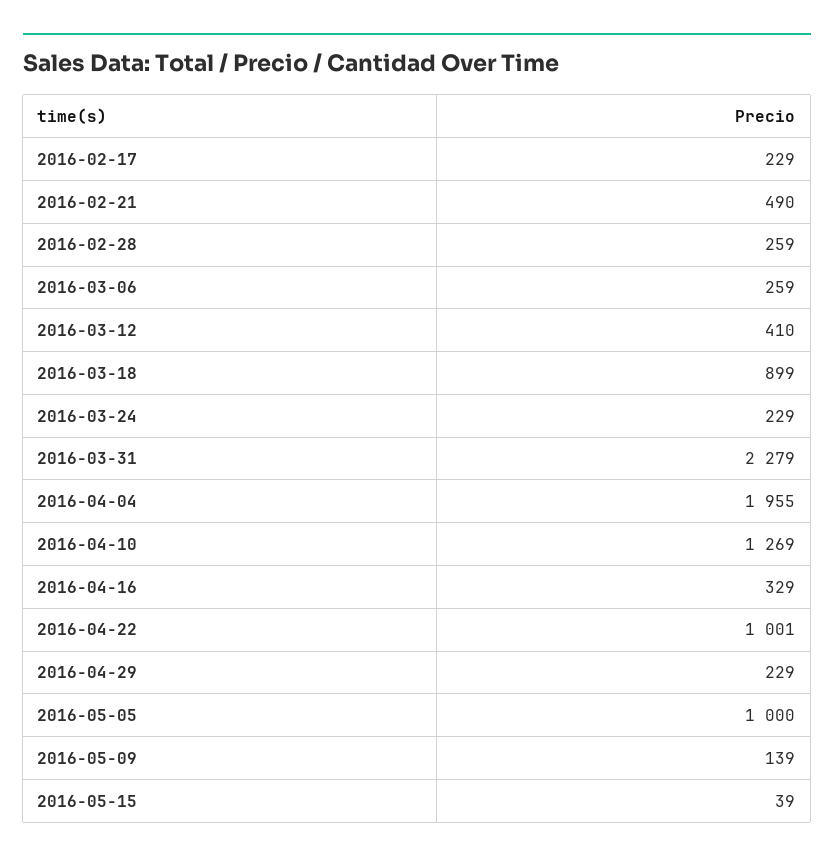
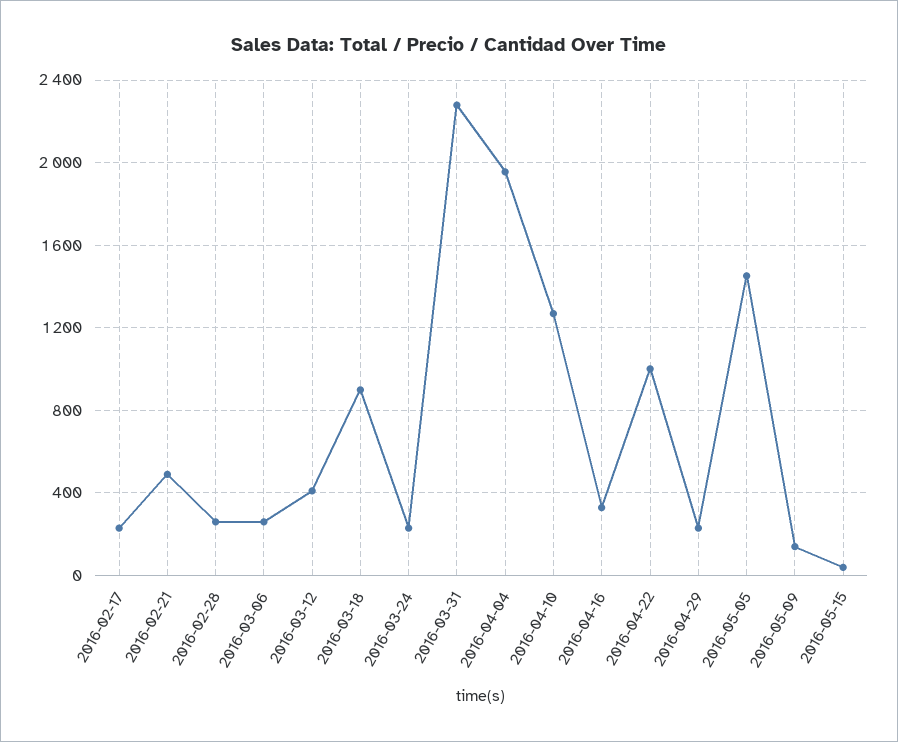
2016-05-05: 1000 -> 1450

